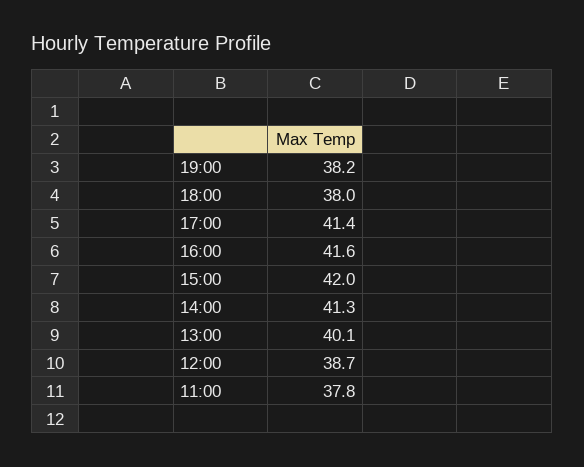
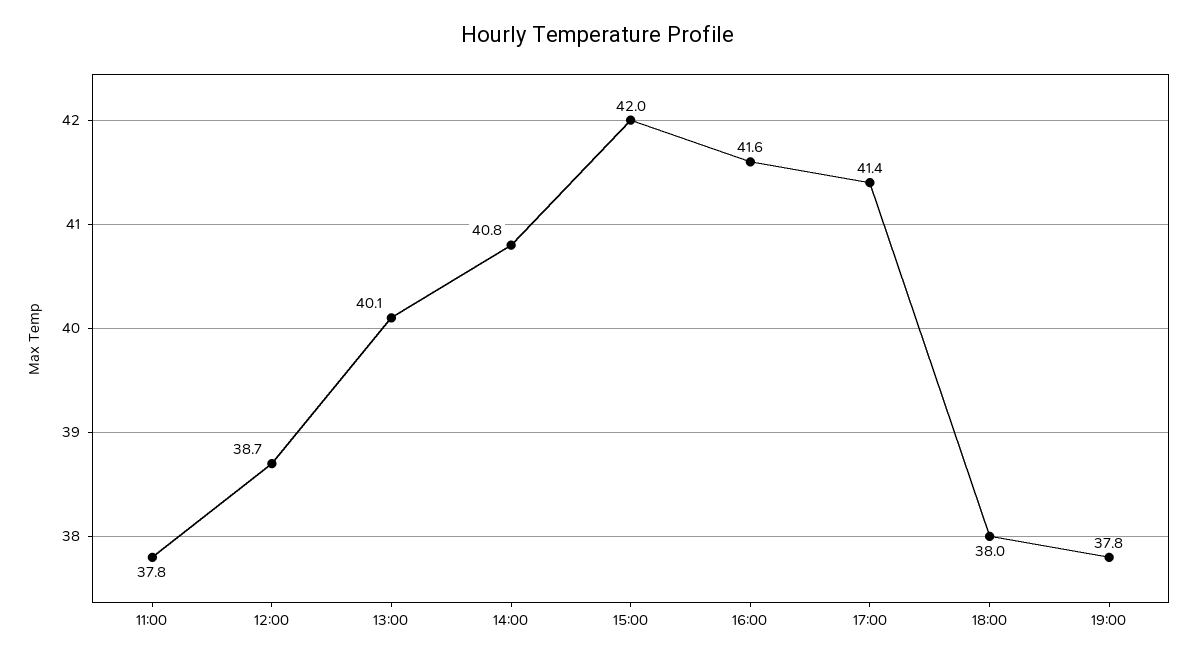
19:00: 38.2 -> 37.8
14:00: 41.3 -> 40.8

